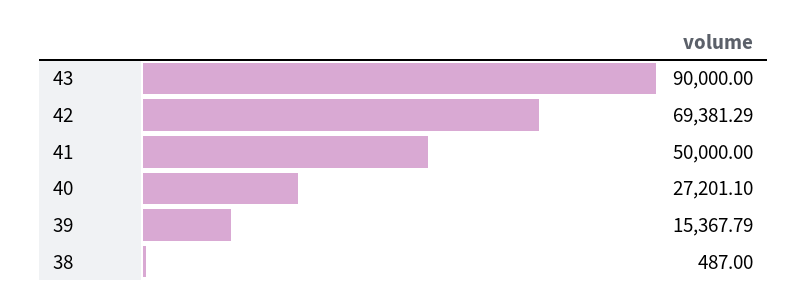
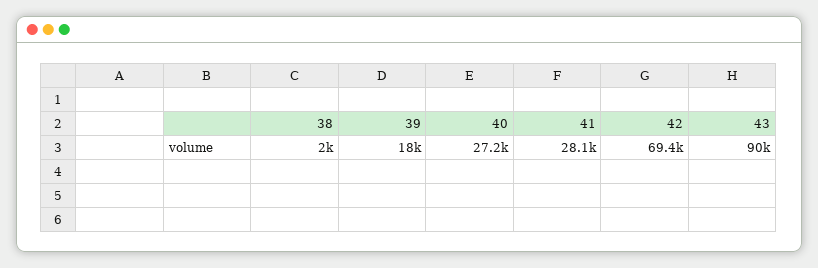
41: 50000 -> 28100
39: 15367.79 -> 18000
38: 487 -> 2000

